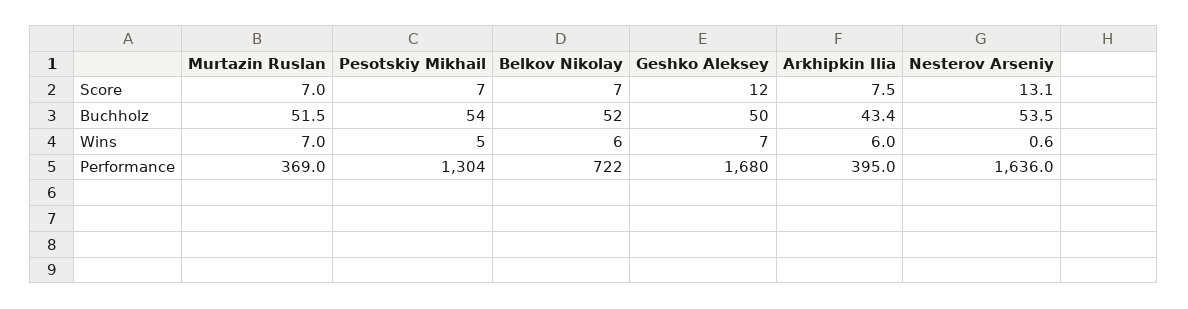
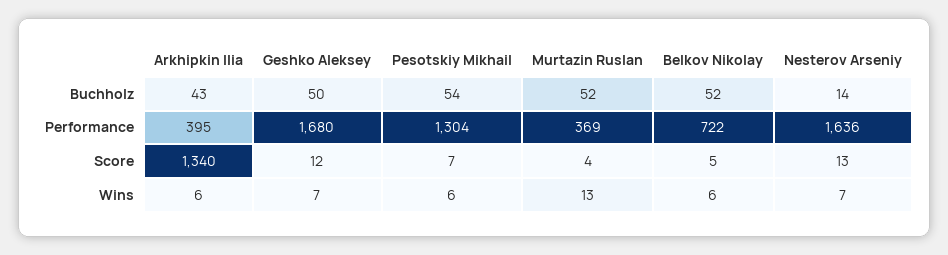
Murtazin Ruslan, Score: 7 -> 4
Belkov Nikolay, Score: 7 -> 5
Arkhipkin Ilia, Score: 7.5 -> 1340
Nesterov Arseniy, Buchholz: 53.5 -> 14
Murtazin Ruslan, Wins: 7 -> 13
Pesotskiy Mikhail, Wins: 5 -> 6
Nesterov Arseniy, Wins: 0.6 -> 7

